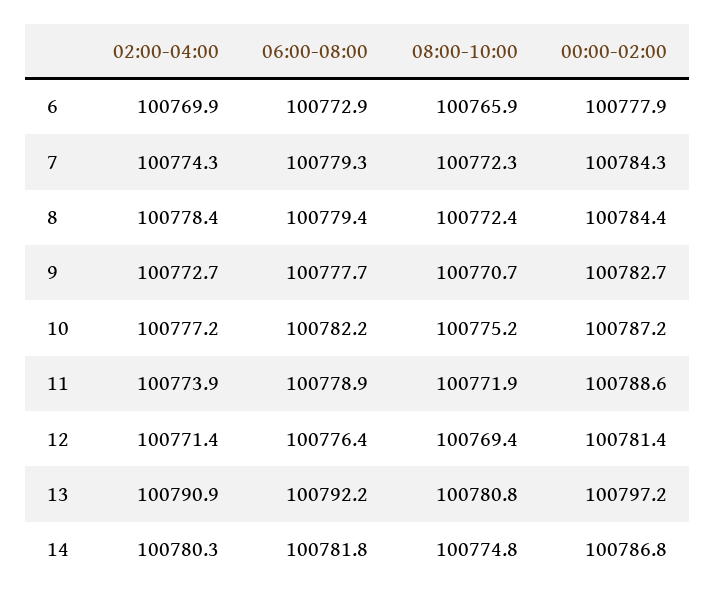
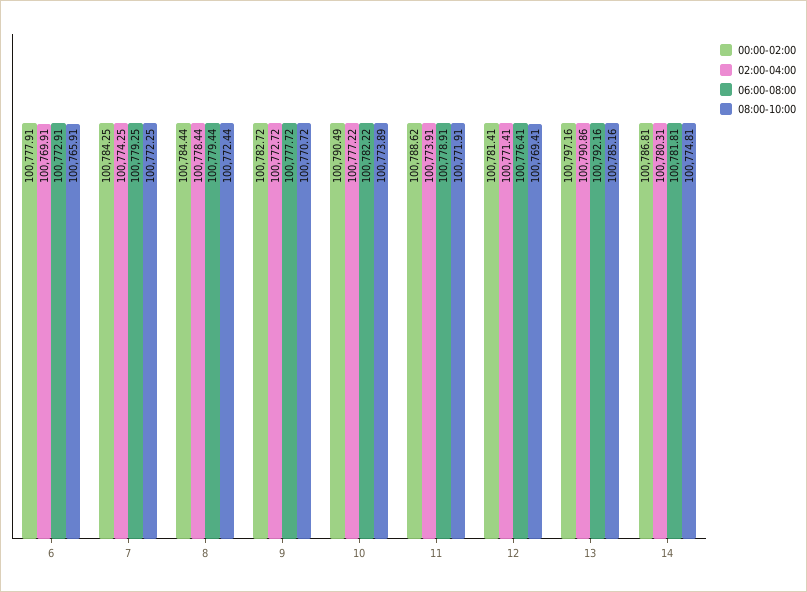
08:00-10:00, 10: 100775.2 -> 100773.89
00:00-02:00, 10: 100787.2 -> 100790.49
08:00-10:00, 13: 100780.8 -> 100785.16

